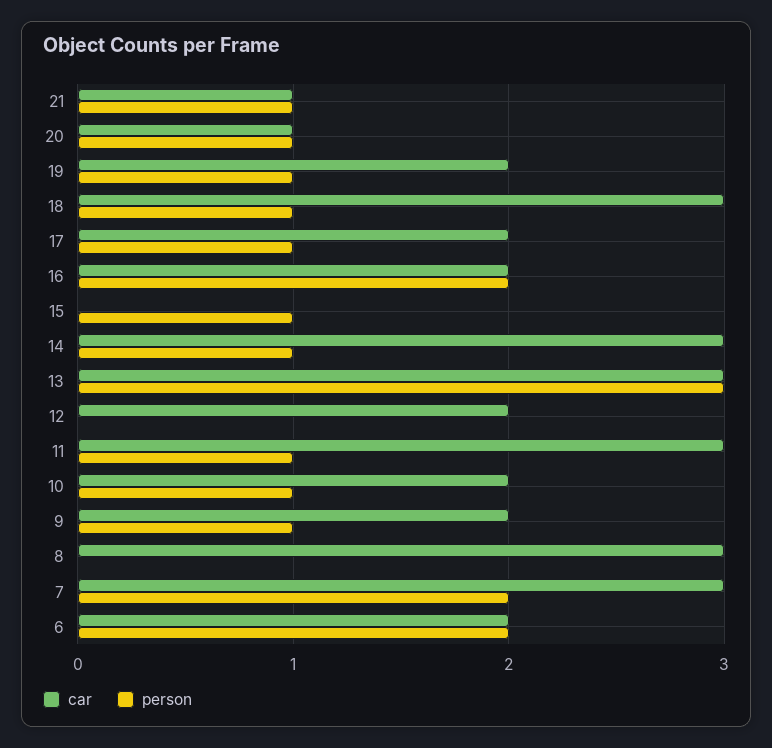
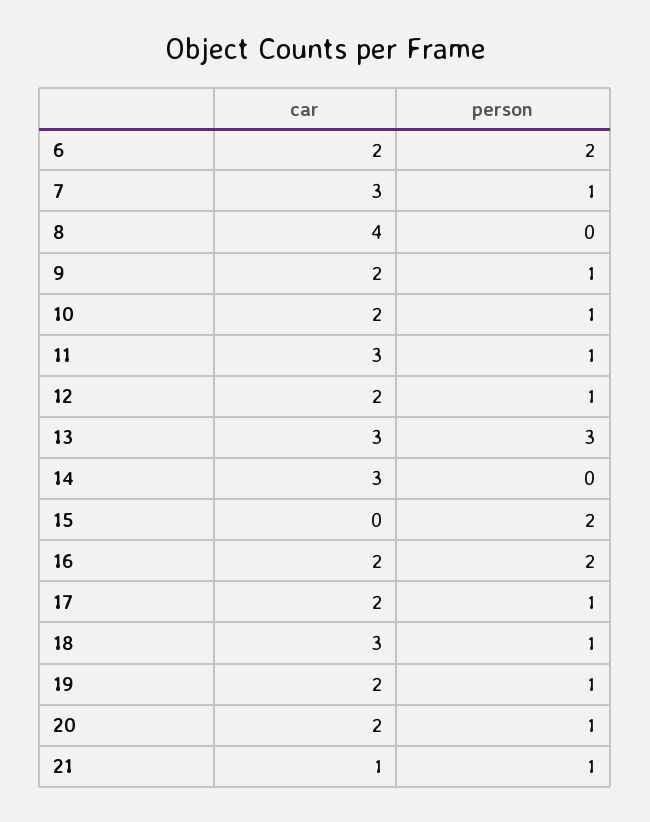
car, 20: 1 -> 2
person, 15: 1 -> 2
person, 14: 1 -> 0
person, 12: 0 -> 1
car, 8: 3 -> 4
person, 7: 2 -> 1

